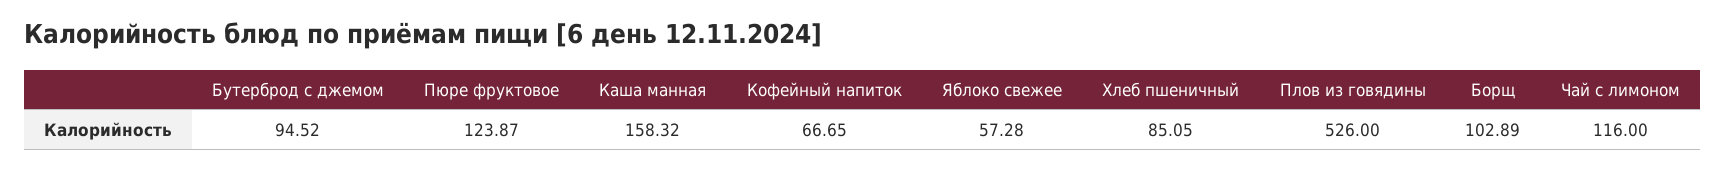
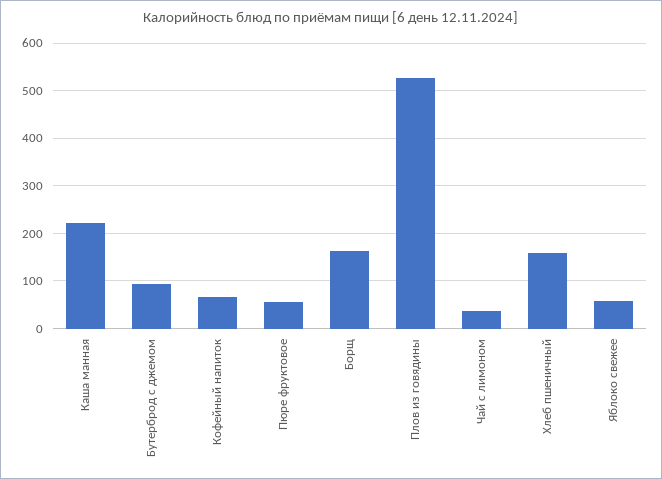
Пюре фруктовое: 123.87 -> 60
Каша манная: 158.32 -> 220
Хлеб пшеничный: 85.05 -> 160
Борщ: 102.89 -> 160
Чай с лимоном: 116 -> 40

